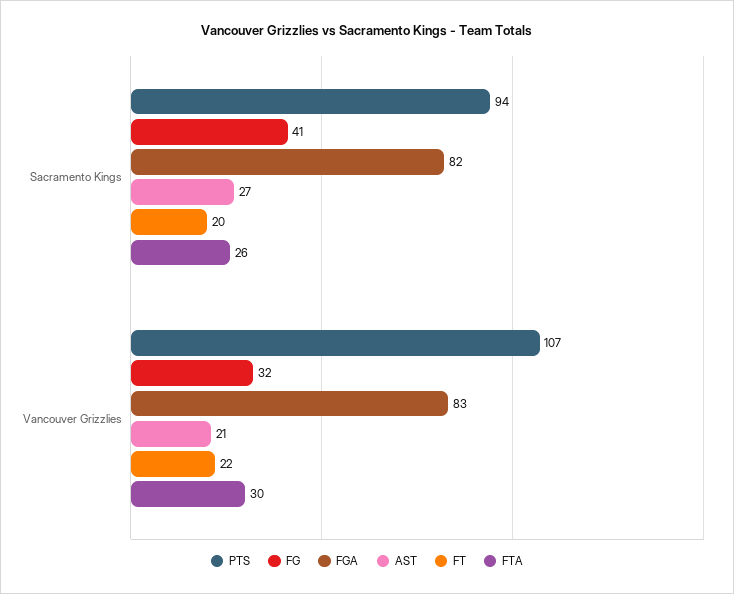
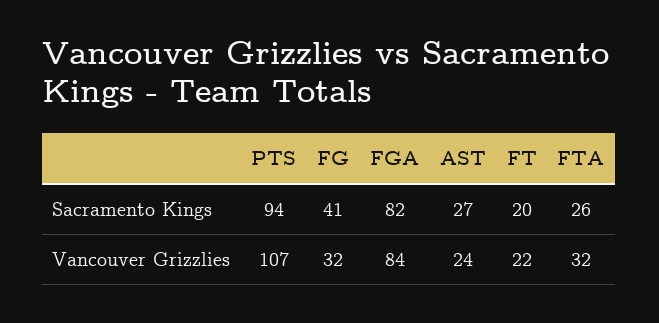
FGA, Vancouver Grizzlies: 83 -> 84
AST, Vancouver Grizzlies: 21 -> 24
FTA, Vancouver Grizzlies: 30 -> 32

